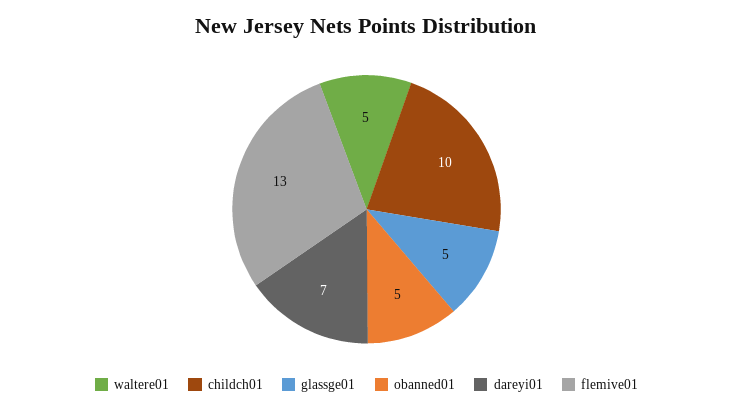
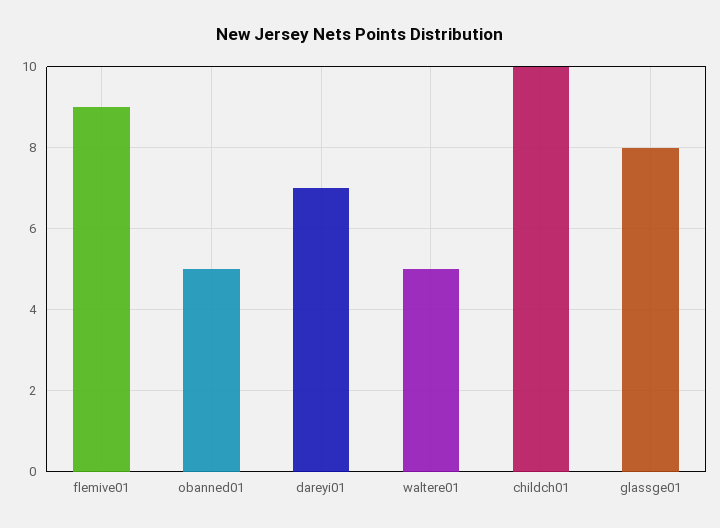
glassge01: 5 -> 8
flemive01: 13 -> 9

